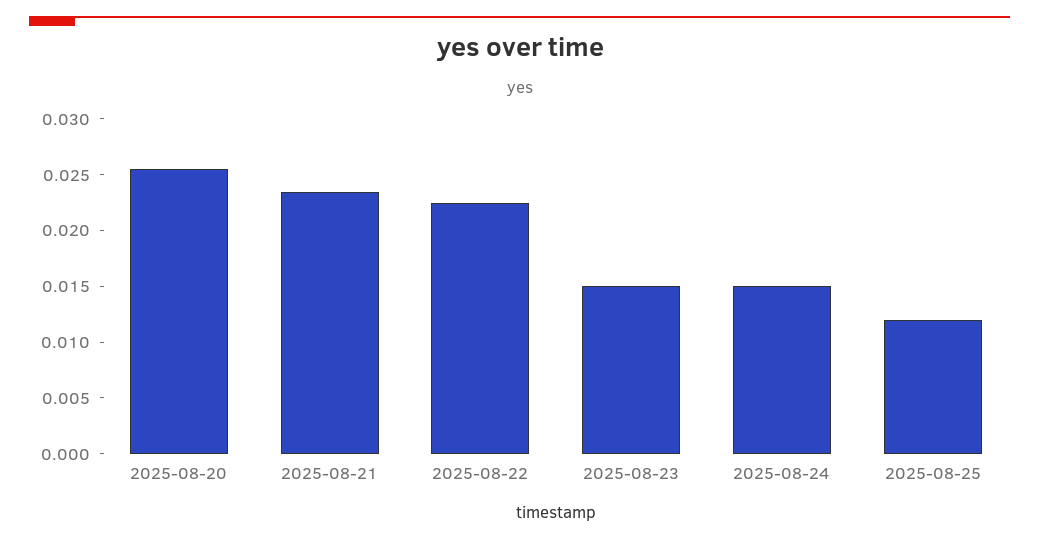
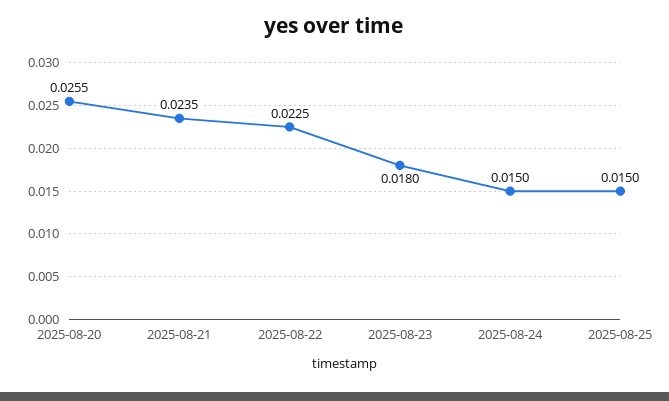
2025-08-23: 0.015 -> 0.018
2025-08-25: 0.012 -> 0.015

